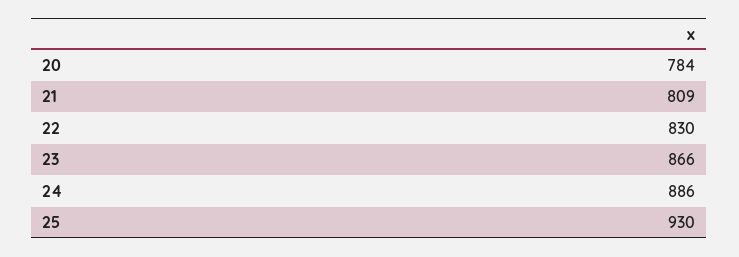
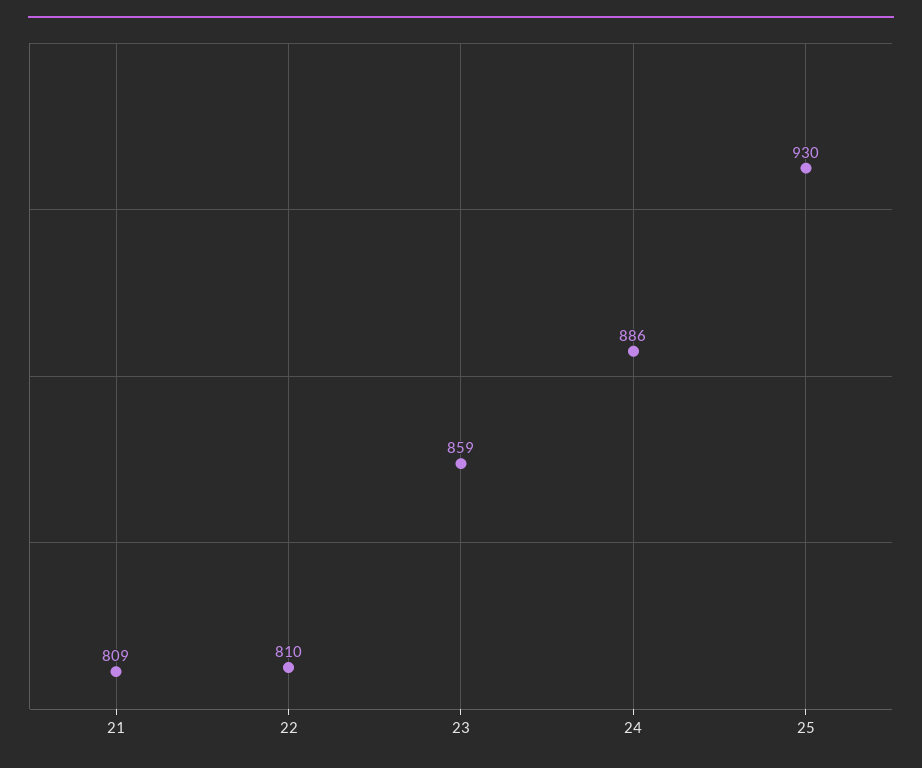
20: 784 -> none
22: 830 -> 810
23: 866 -> 859

